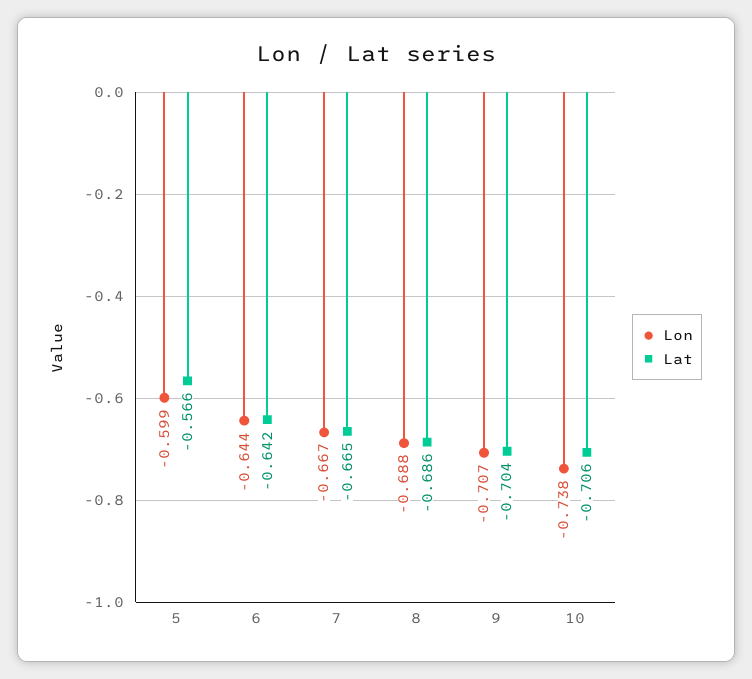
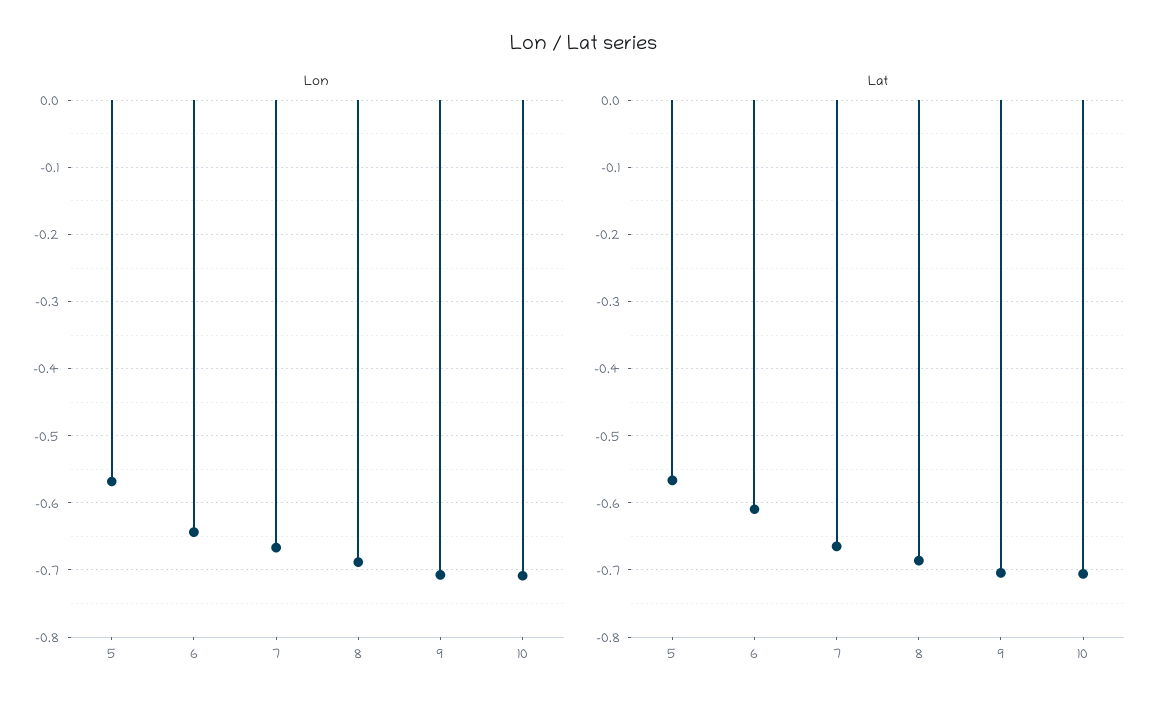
Lon, 5: -0.599 -> -0.57
Lat, 6: -0.642 -> -0.61
Lon, 10: -0.738 -> -0.71

